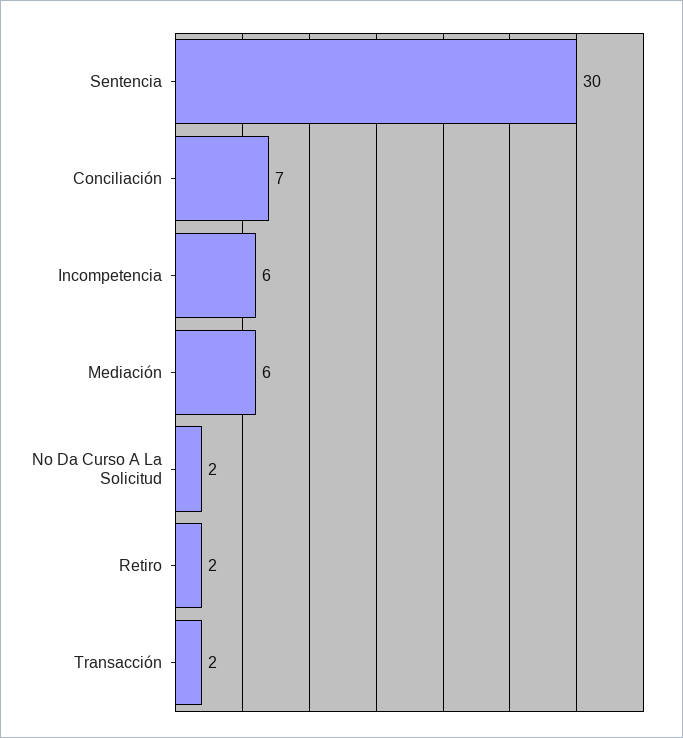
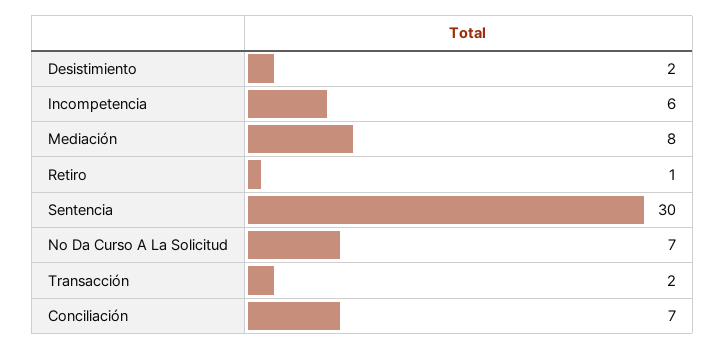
Mediación: 6 -> 8
No Da Curso A La Solicitud: 2 -> 7
Retiro: 2 -> 1
Desistimiento: none -> 2

